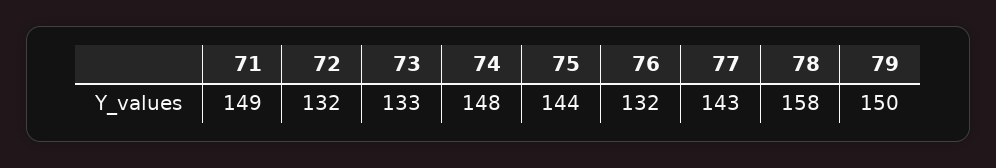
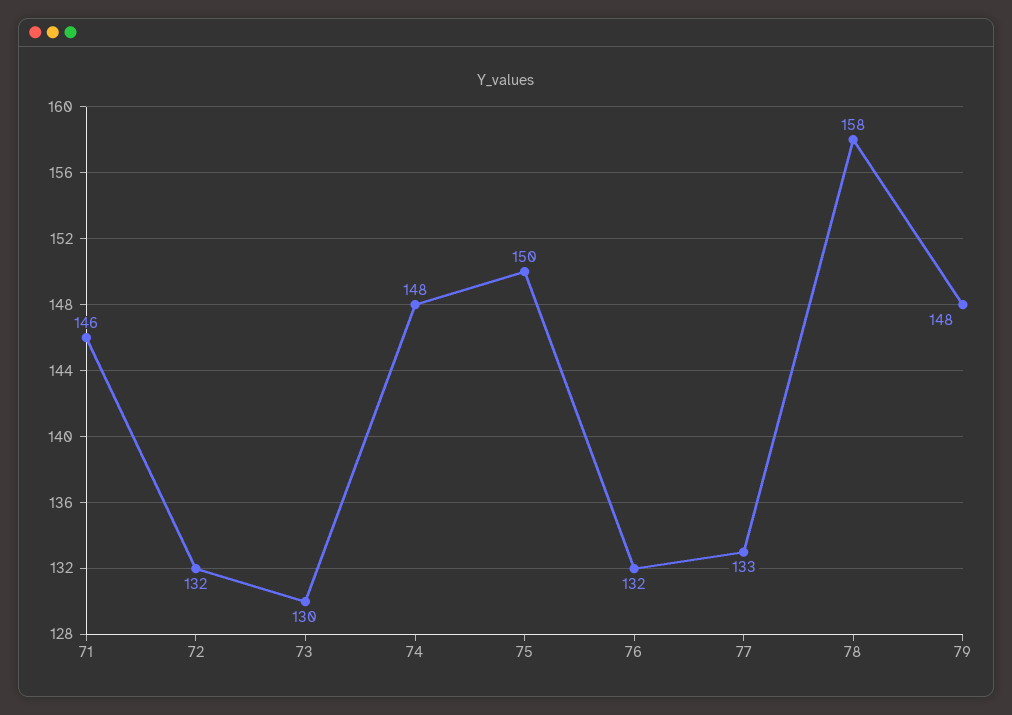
71: 149 -> 146
73: 133 -> 130
75: 144 -> 150
77: 143 -> 133
79: 150 -> 148

